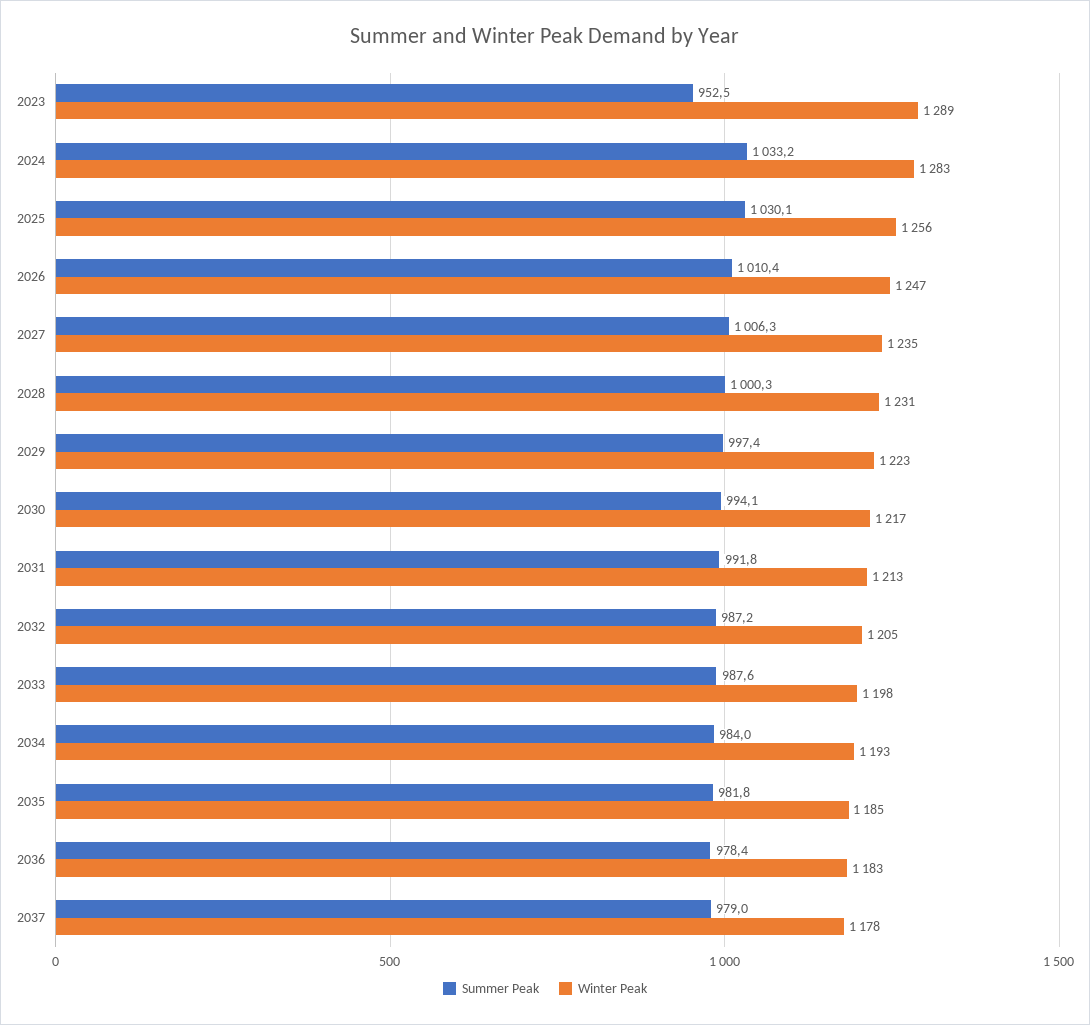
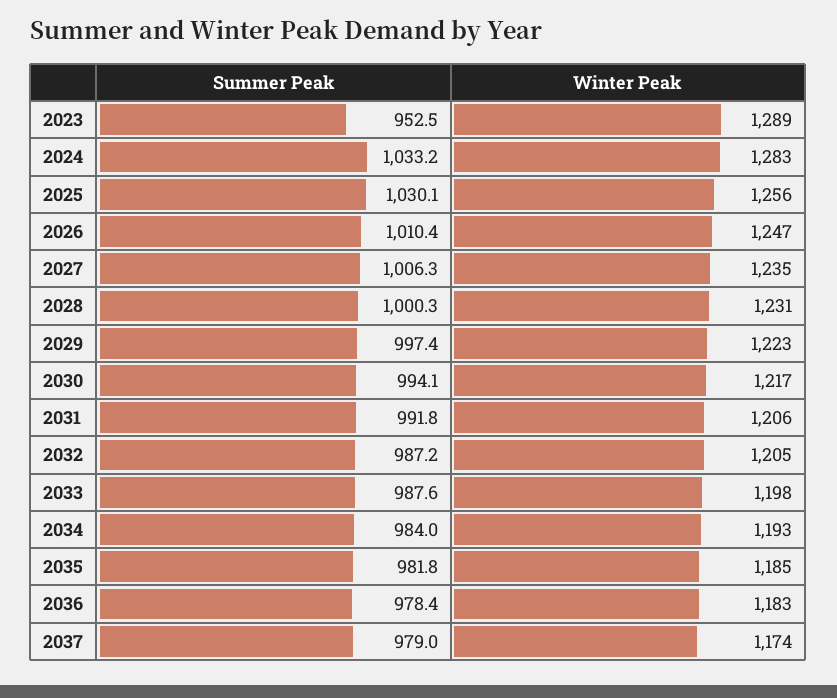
Winter Peak, 2031: 1213 -> 1206
Winter Peak, 2037: 1178 -> 1174

